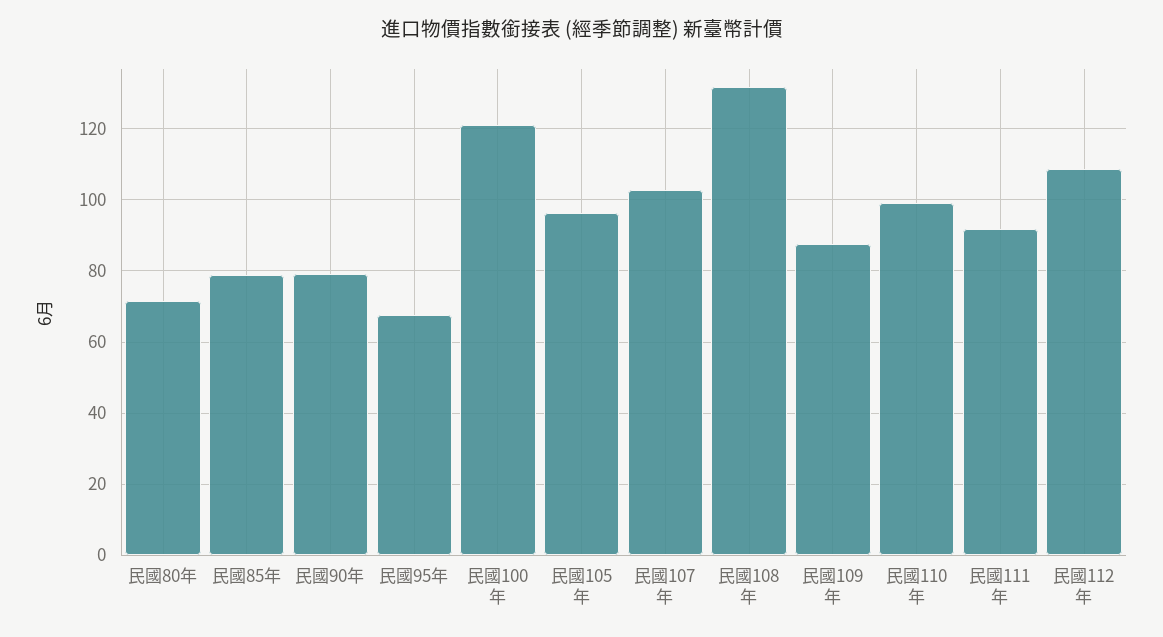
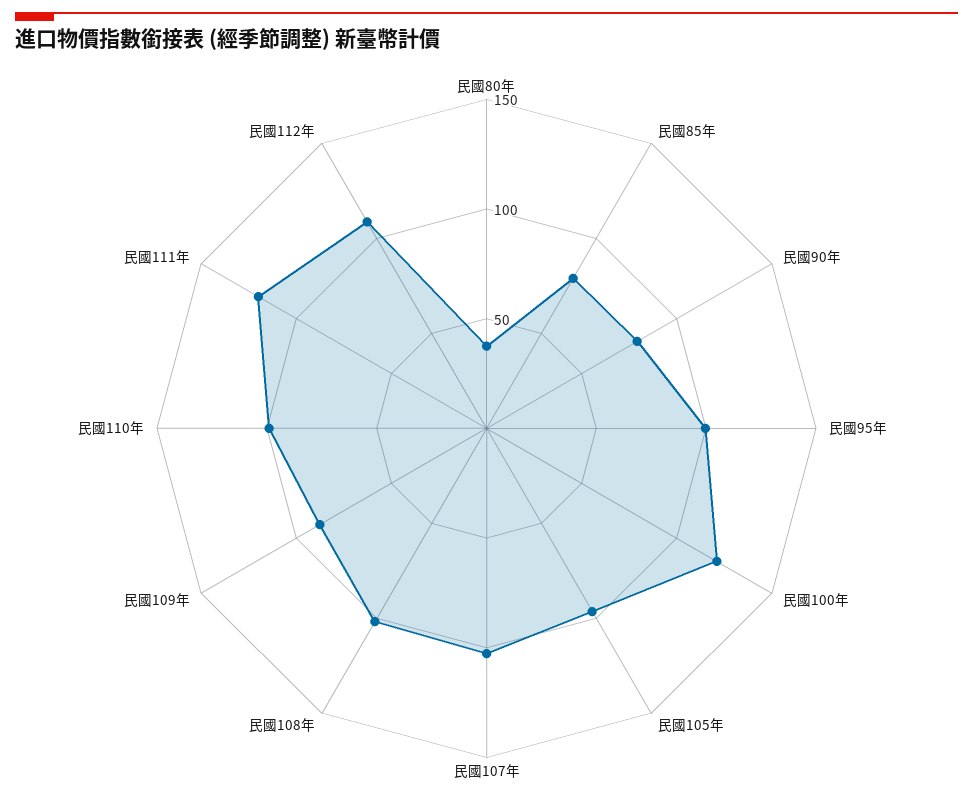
民國80年: 72 -> 40
民國95年: 68 -> 100
民國108年: 132 -> 100
民國111年: 92 -> 120

